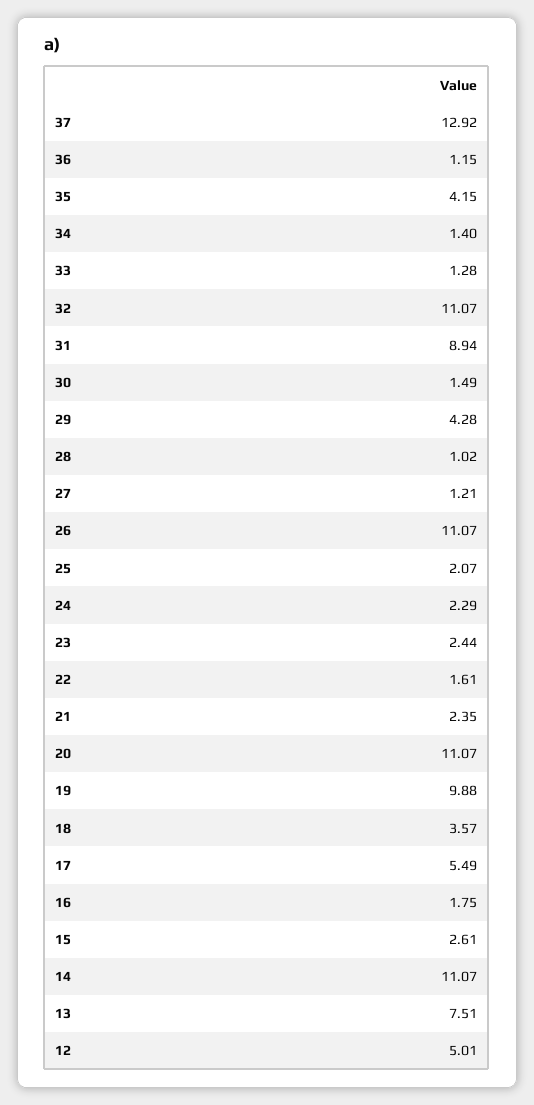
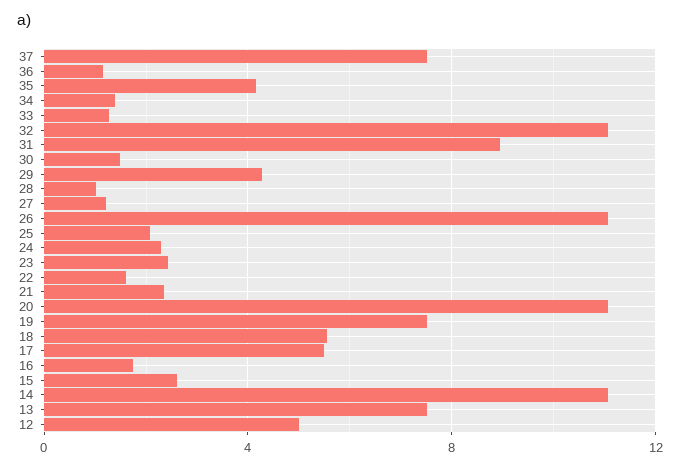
37: 12.92 -> 7.5
19: 9.88 -> 7.5
18: 3.57 -> 5.5

